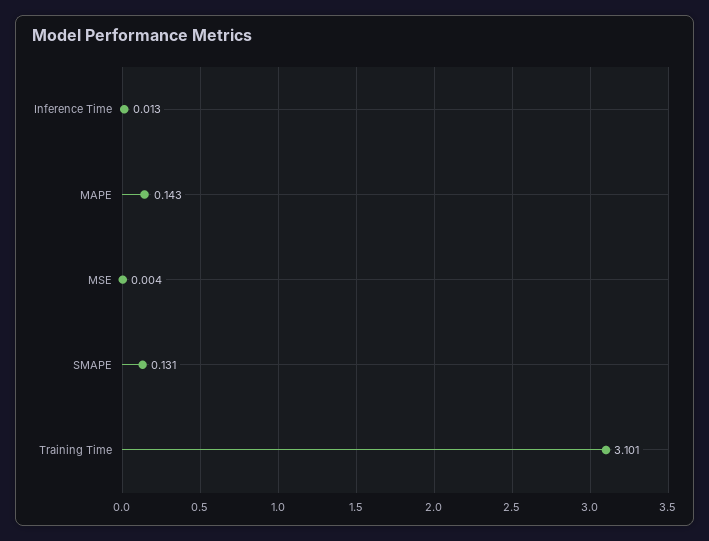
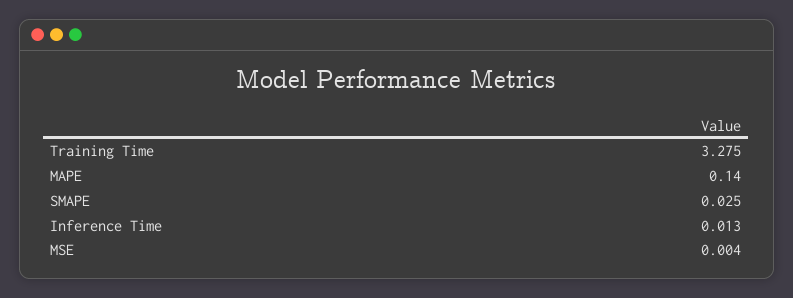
MAPE: 0.143 -> 0.14
SMAPE: 0.131 -> 0.025
Training Time: 3.101 -> 3.275

